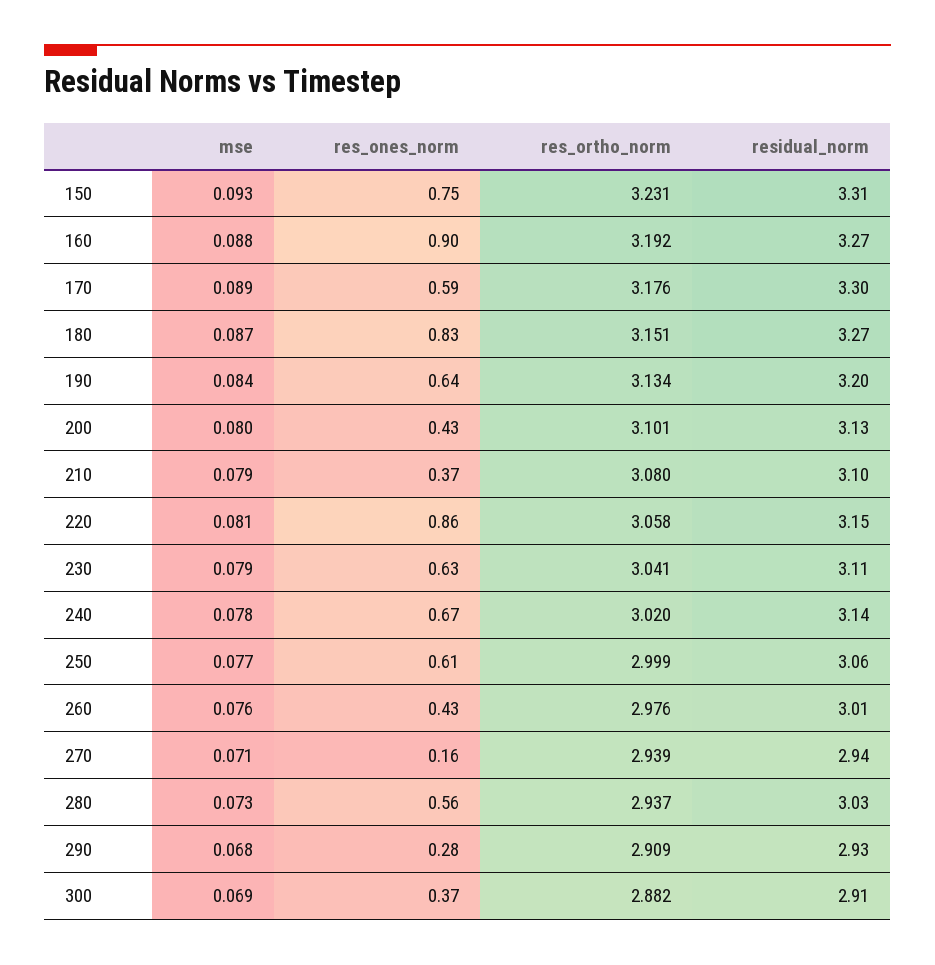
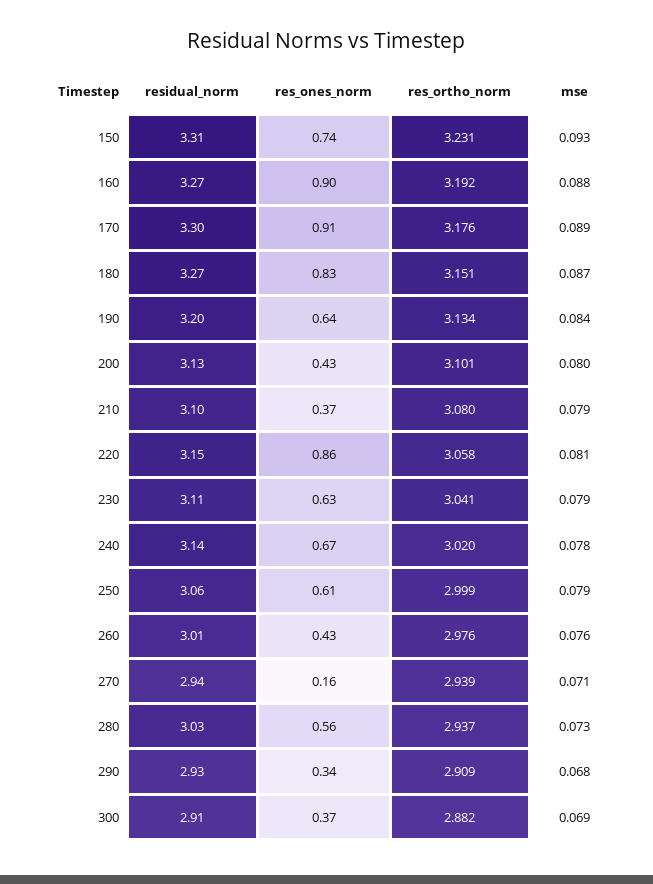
res_ones_norm, 150: 0.75 -> 0.74
res_ones_norm, 170: 0.59 -> 0.91
mse, 250: 0.077 -> 0.079
res_ones_norm, 290: 0.28 -> 0.34

